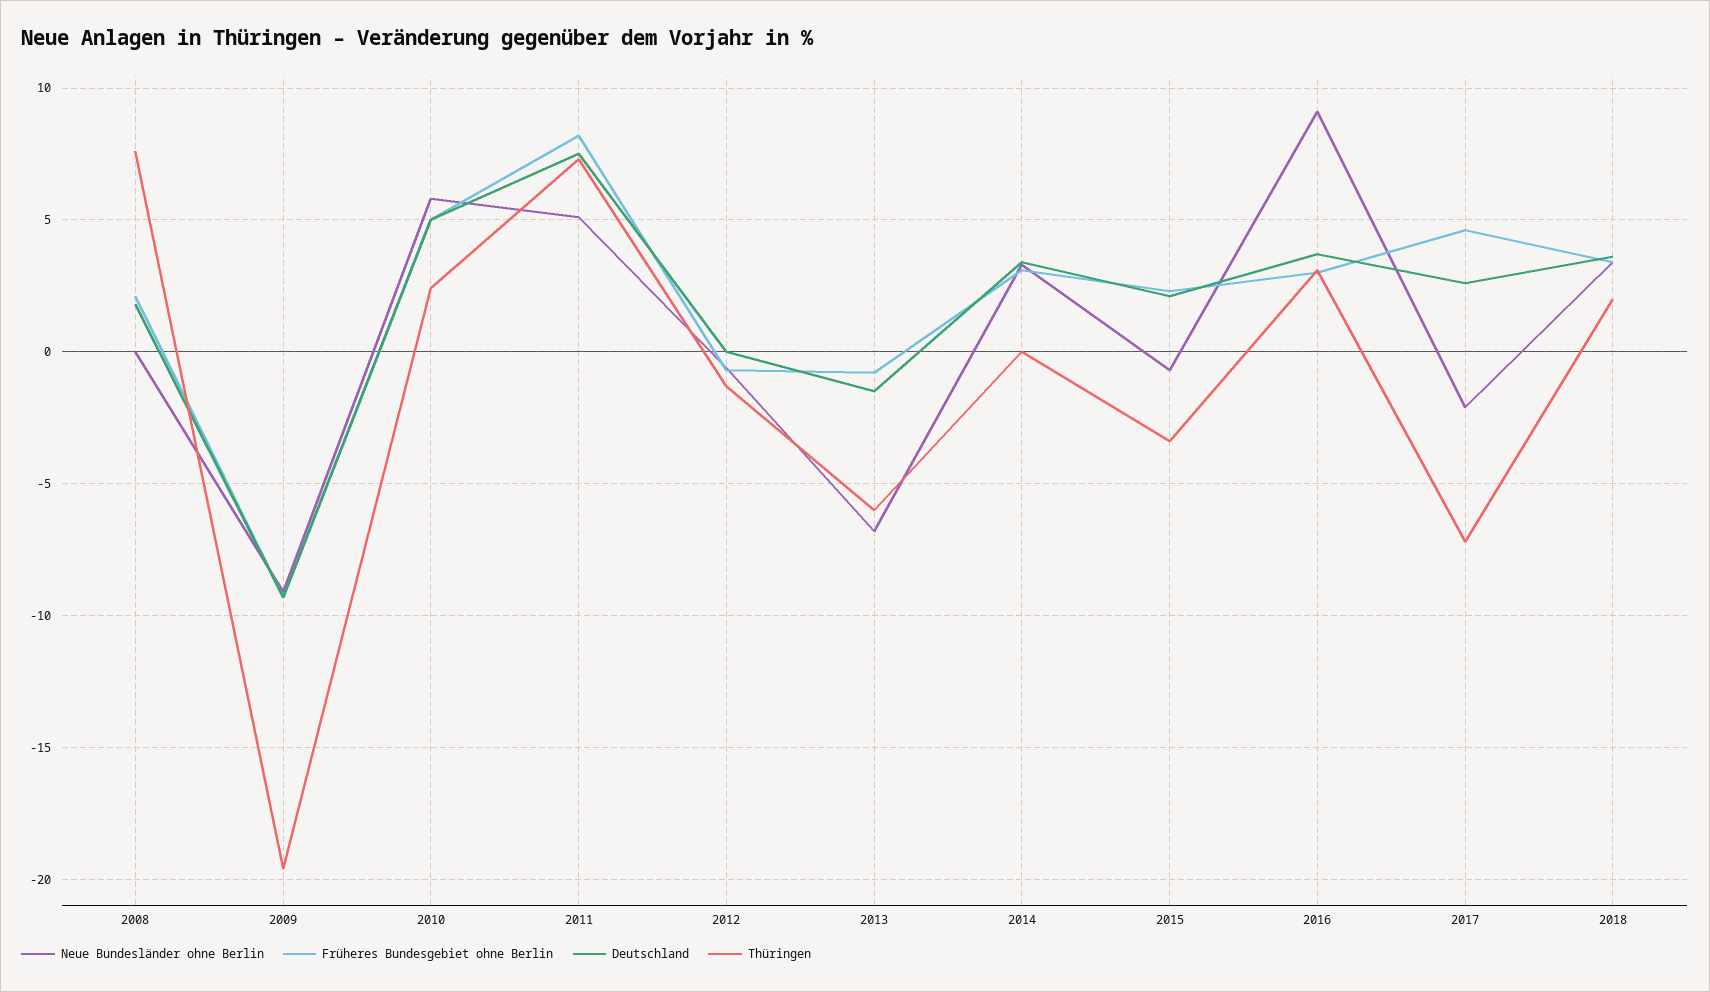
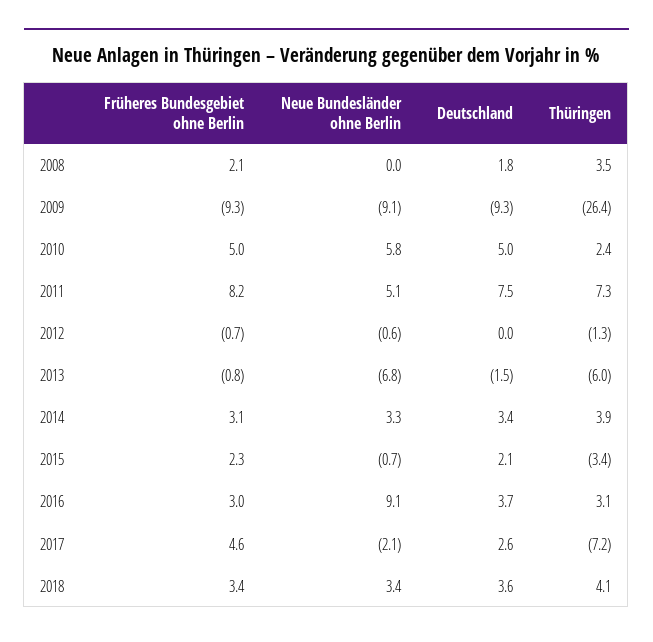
Thüringen, 2008: 7.5 -> 3.5
Thüringen, 2009: -19.5 -> -26.4
Thüringen, 2014: 0 -> 3.9
Thüringen, 2018: 2 -> 4.1

